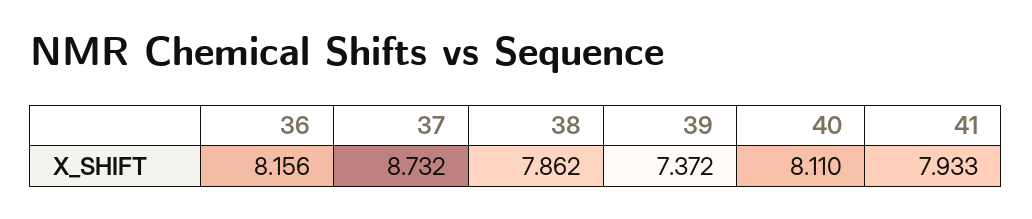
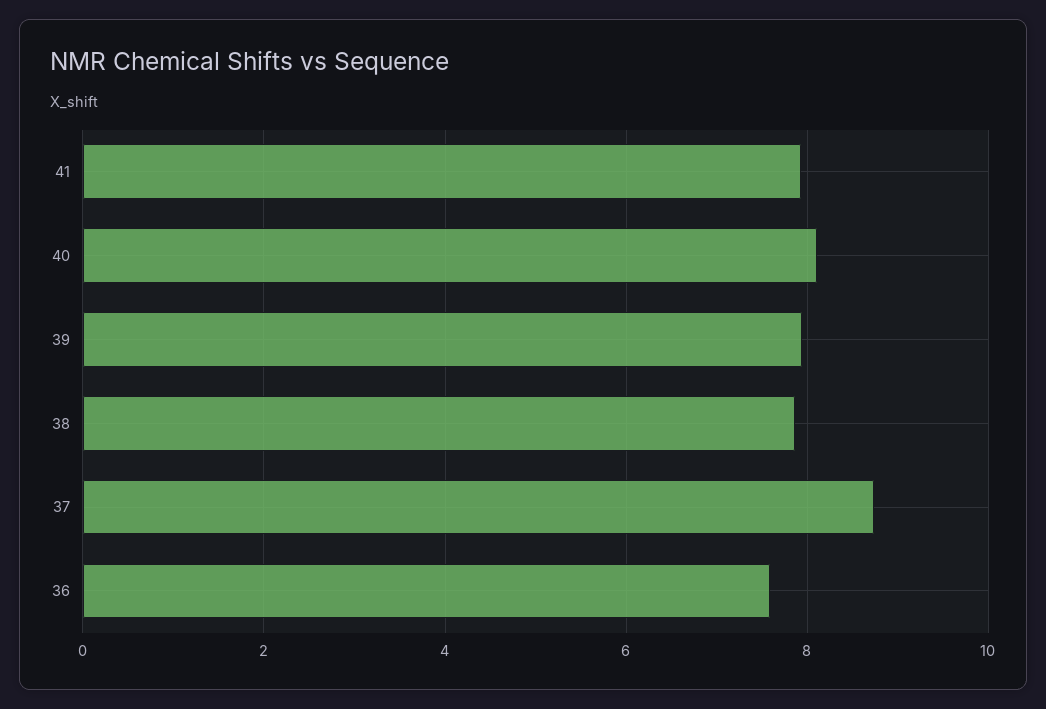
36: 8.156 -> 7.6
39: 7.372 -> 8

